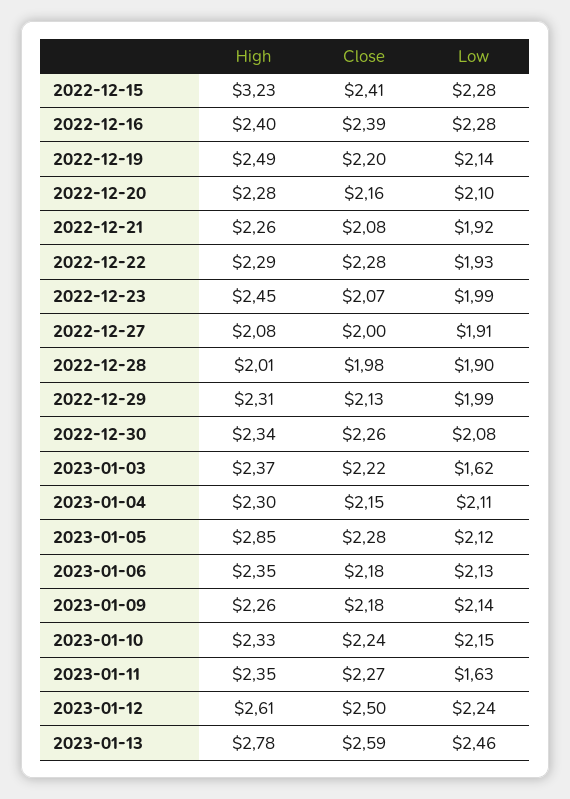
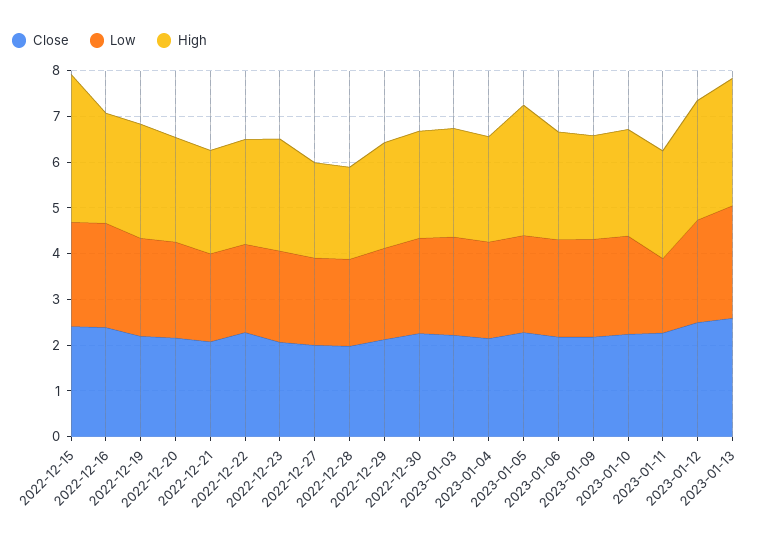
Low, 2023-01-03: 1.62 -> 2.2

